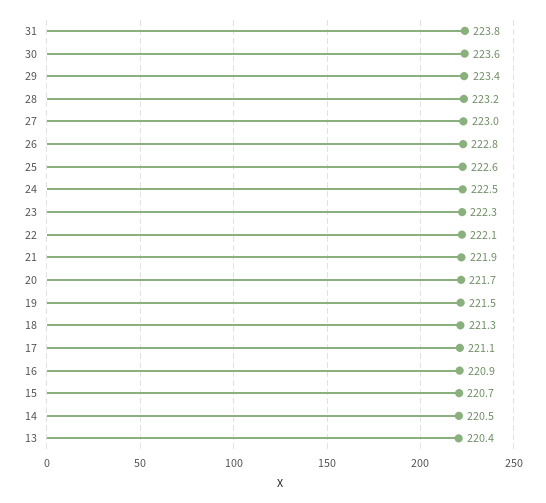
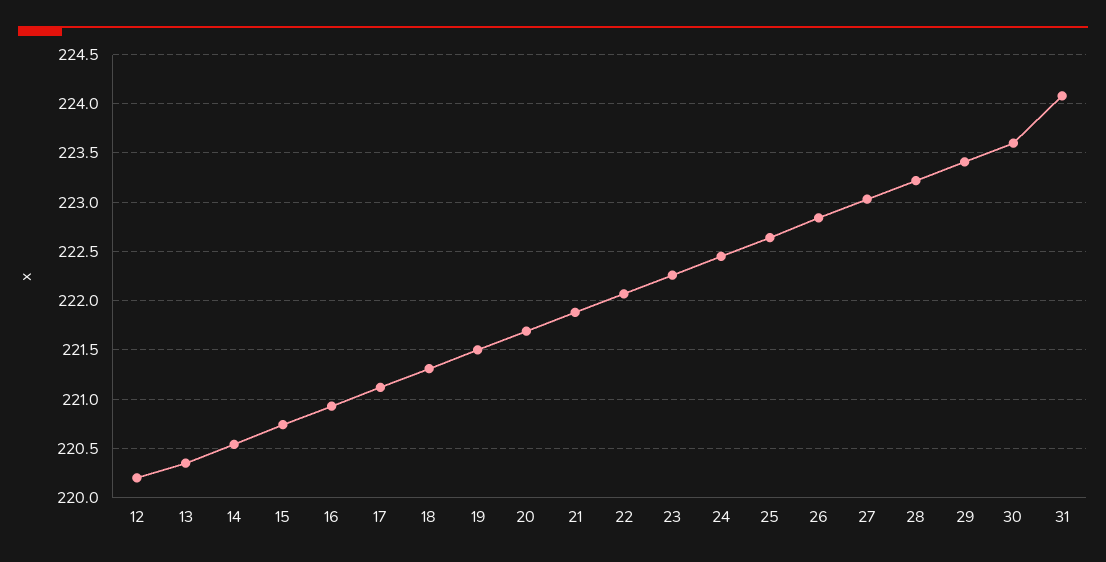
31: 223.8 -> 224.1
12: none -> 220.2

